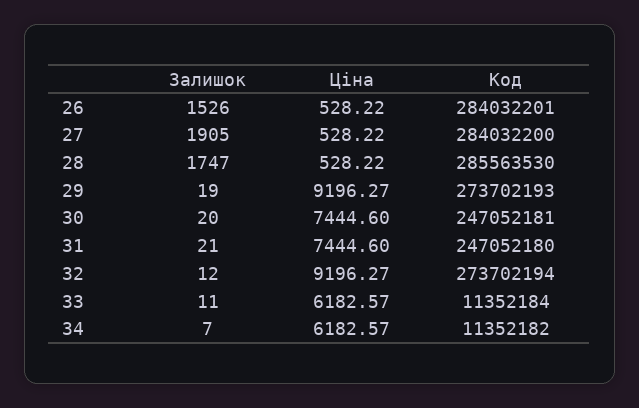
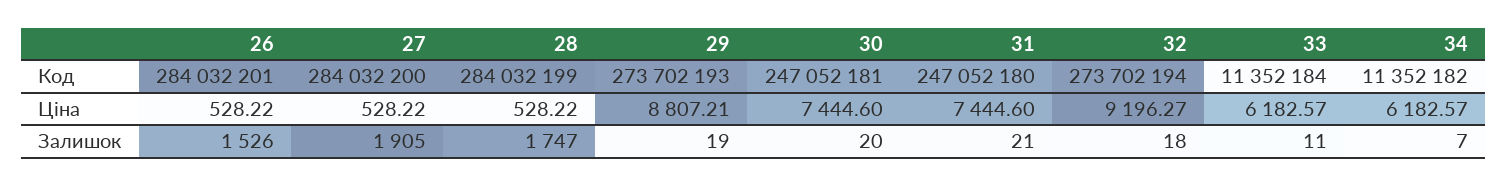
Код, 28: 285563530 -> 284032199
Ціна, 29: 9196.27 -> 8807.21
Залишок, 32: 12 -> 18

